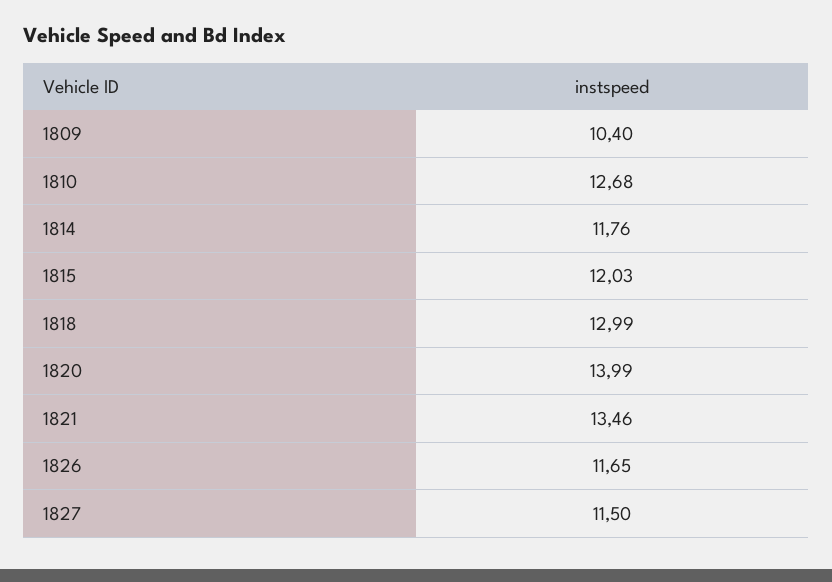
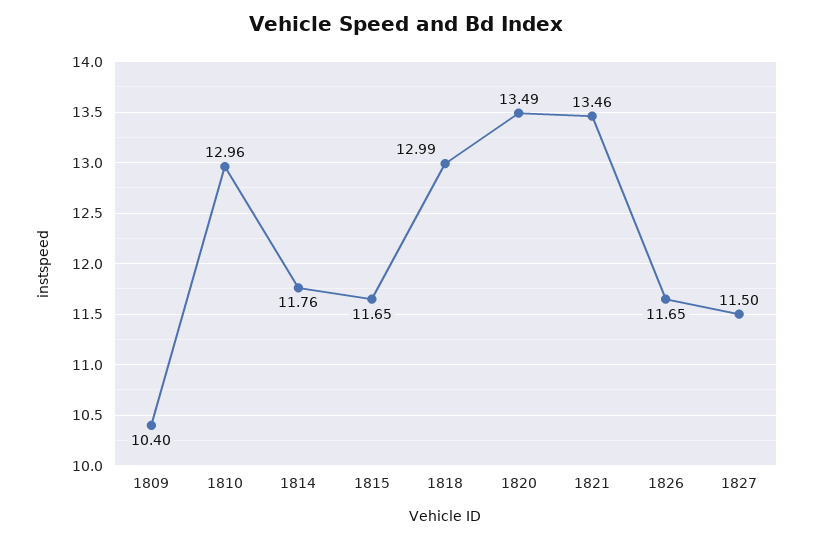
1810: 12.68 -> 12.96
1815: 12.03 -> 11.65
1820: 13.99 -> 13.49

